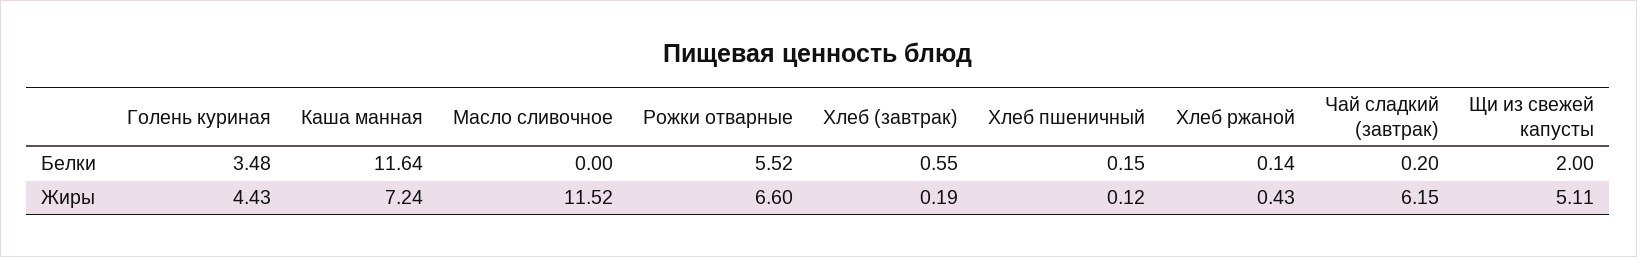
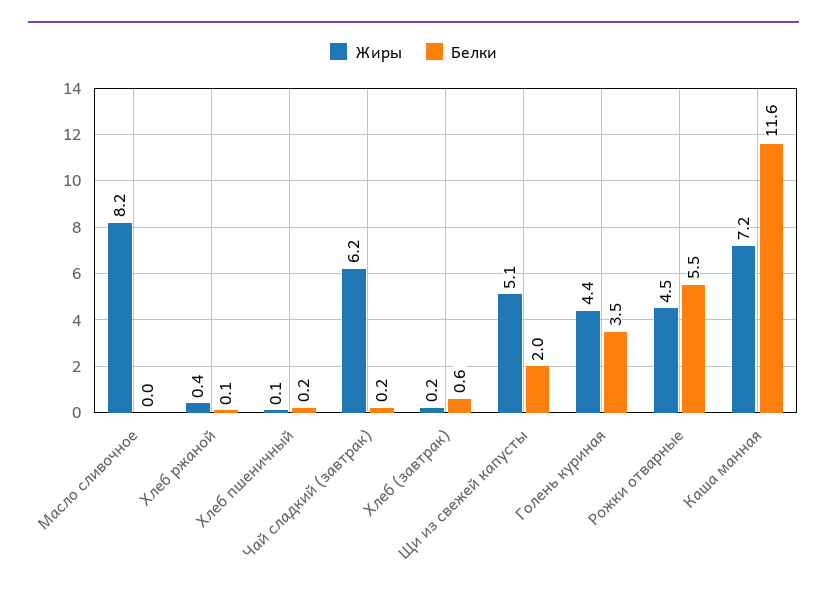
Жиры, Масло сливочное: 11.52 -> 8.2
Жиры, Рожки отварные: 6.6 -> 4.5

